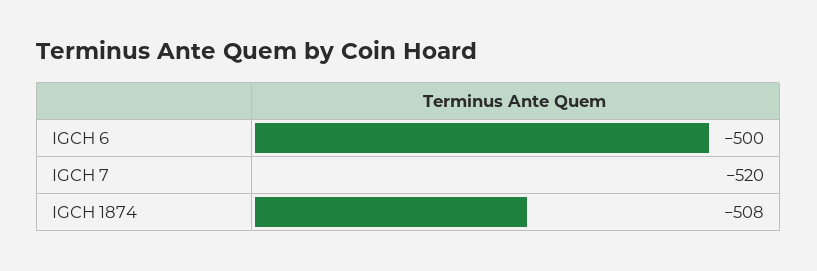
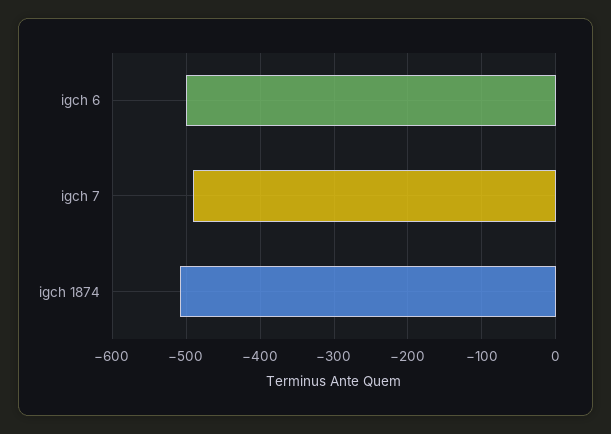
IGCH 7: -520 -> -490

